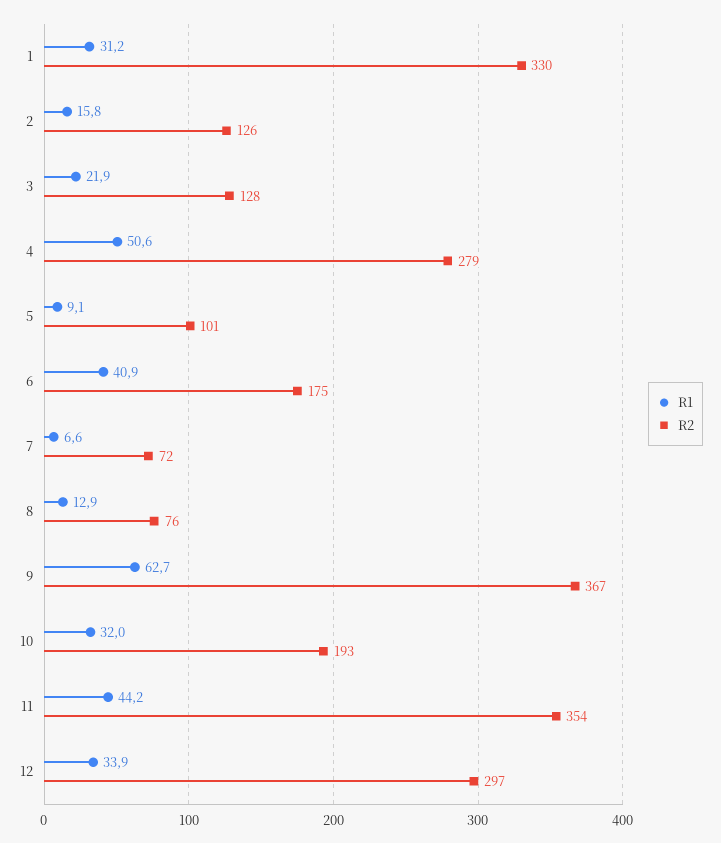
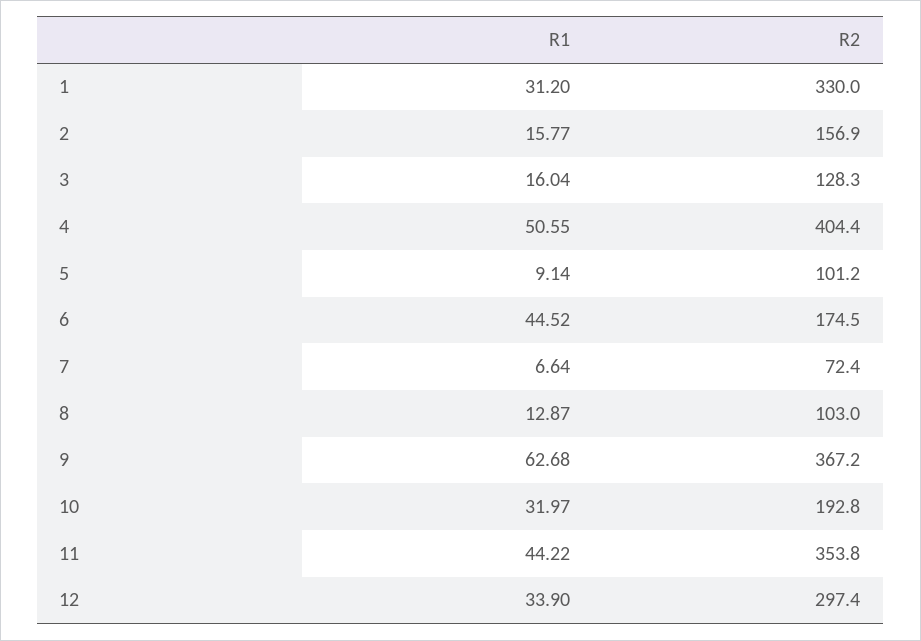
R2, 2: 126 -> 156.9
R1, 3: 21.9 -> 16.04
R2, 4: 279 -> 404.4
R1, 6: 40.9 -> 44.52
R2, 8: 76 -> 103

